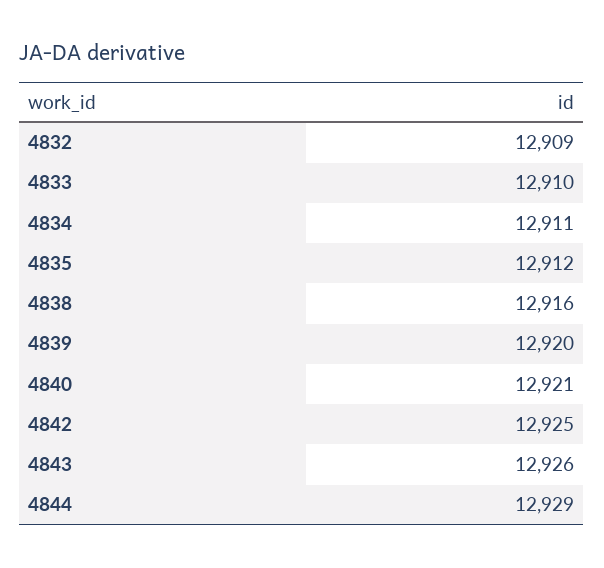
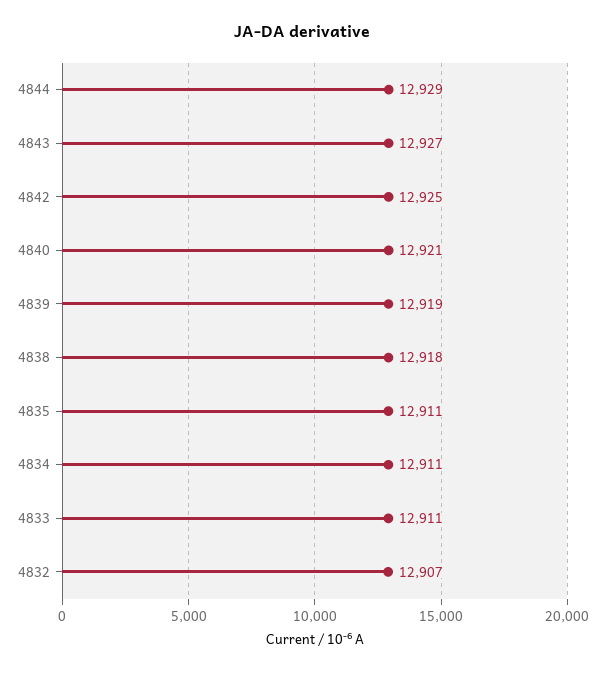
4832: 12909 -> 12907
4833: 12910 -> 12911
4835: 12912 -> 12911
4838: 12916 -> 12918
4839: 12920 -> 12919
4843: 12926 -> 12927

